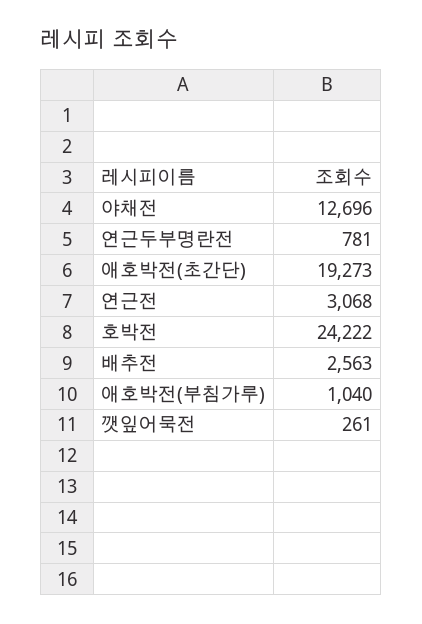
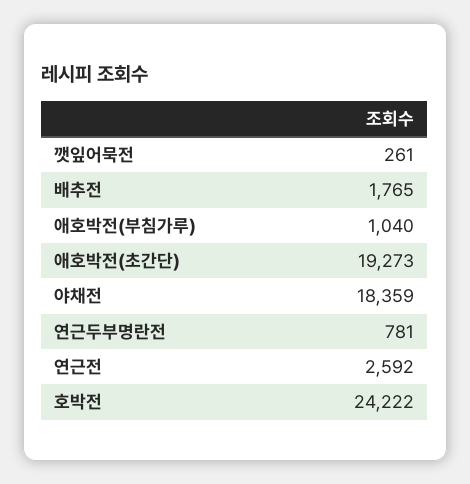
야채전: 12696 -> 18359
연근전: 3068 -> 2592
배추전: 2563 -> 1765

